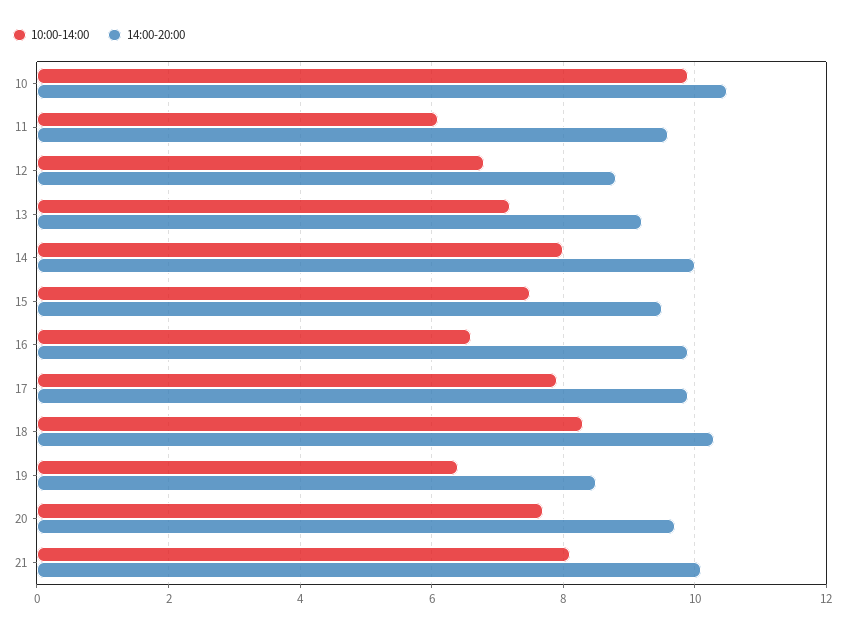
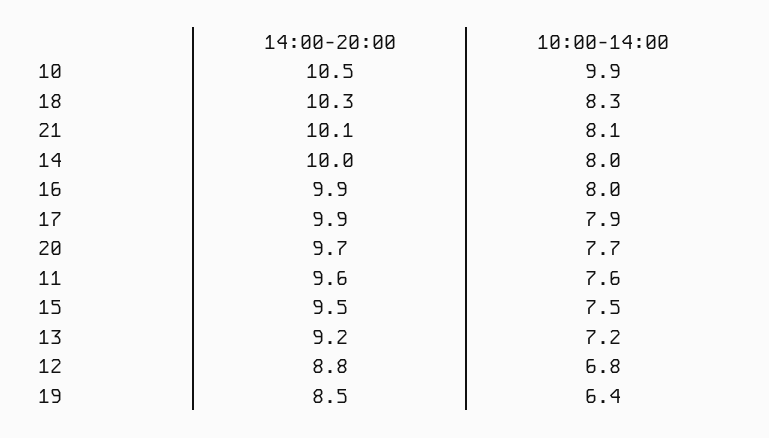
10:00-14:00, 11: 6 -> 7.6
10:00-14:00, 16: 6.5 -> 8

